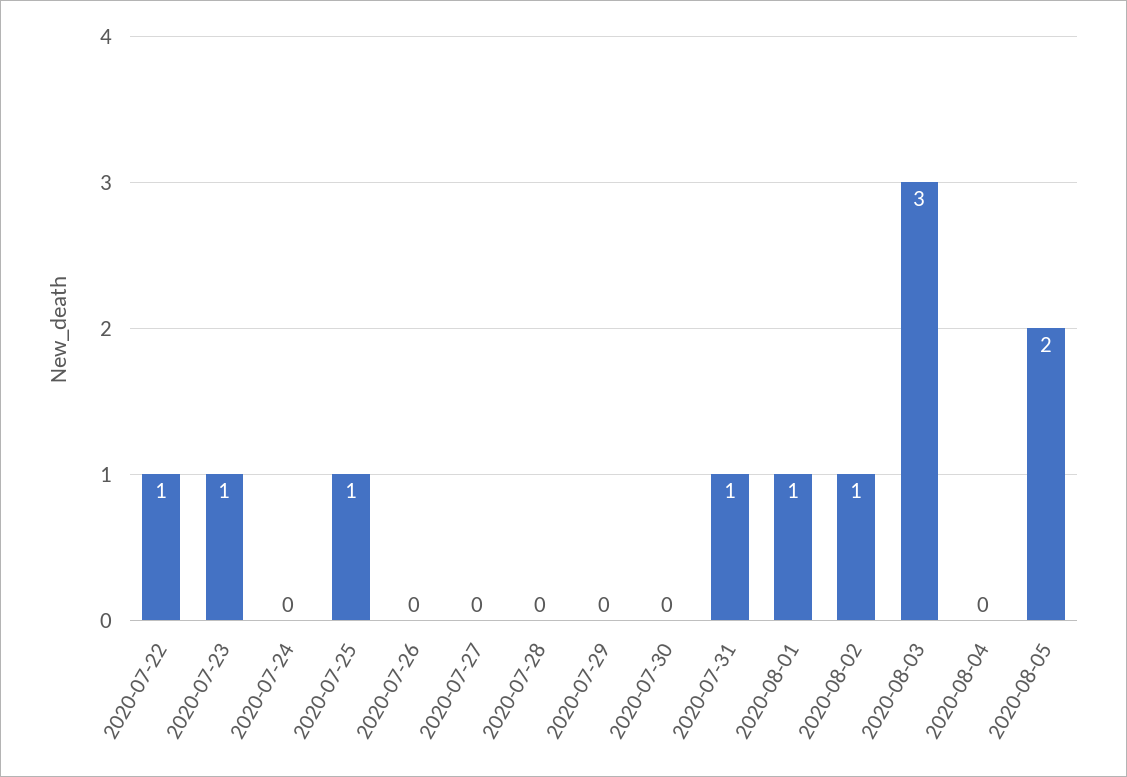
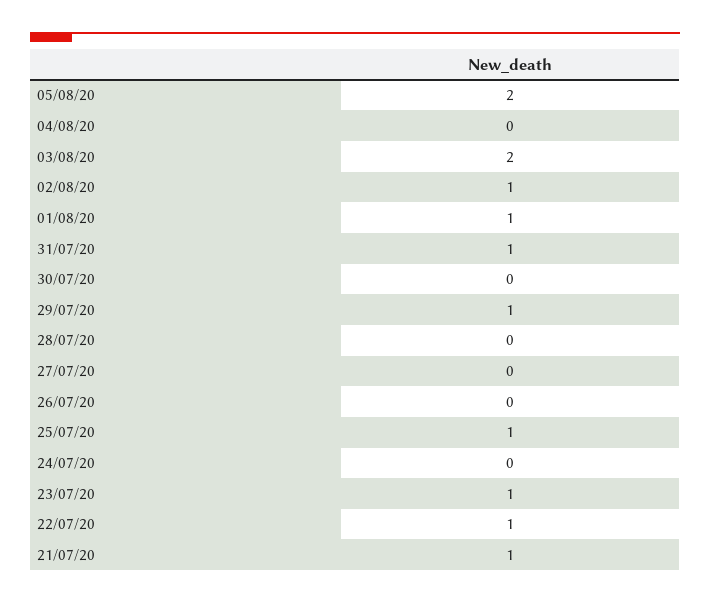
2020-07-29: 0 -> 1
2020-08-03: 3 -> 2
21/07/20: none -> 1

